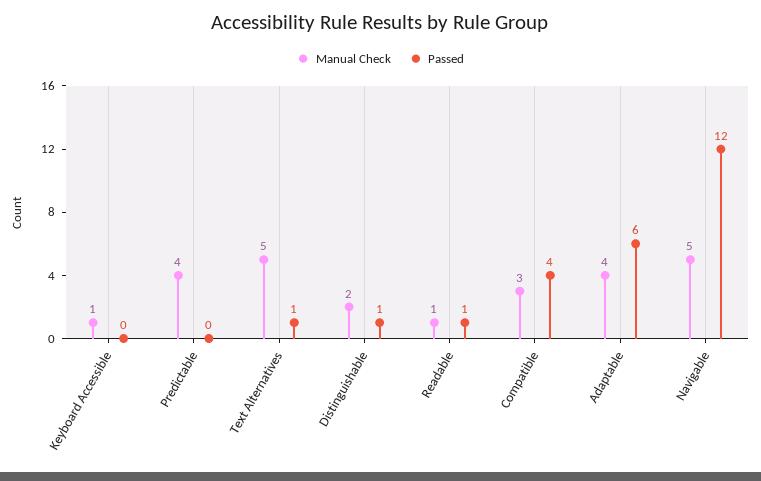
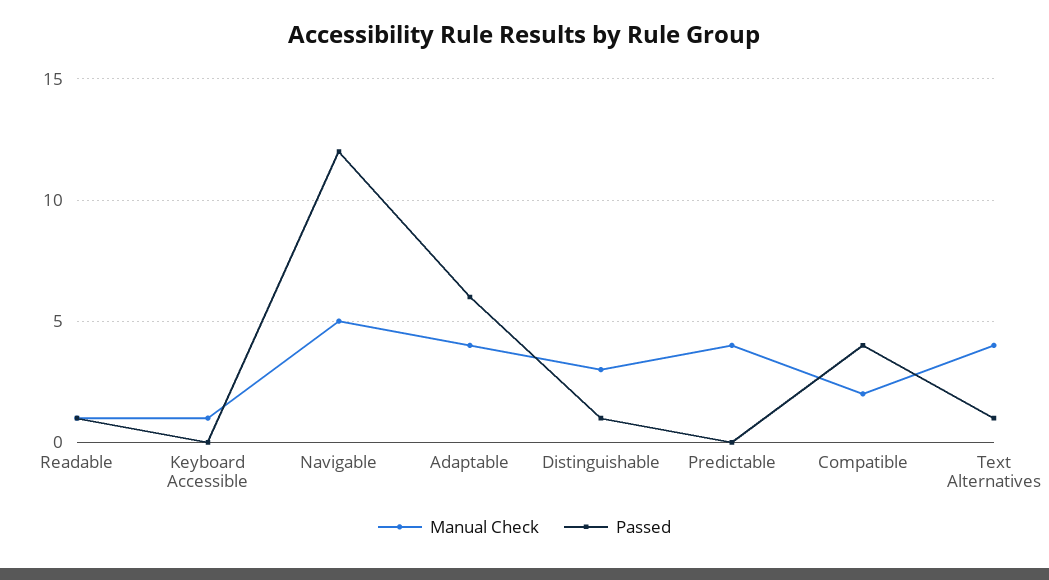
Manual Check, Text Alternatives: 5 -> 4
Manual Check, Distinguishable: 2 -> 3
Manual Check, Compatible: 3 -> 2

